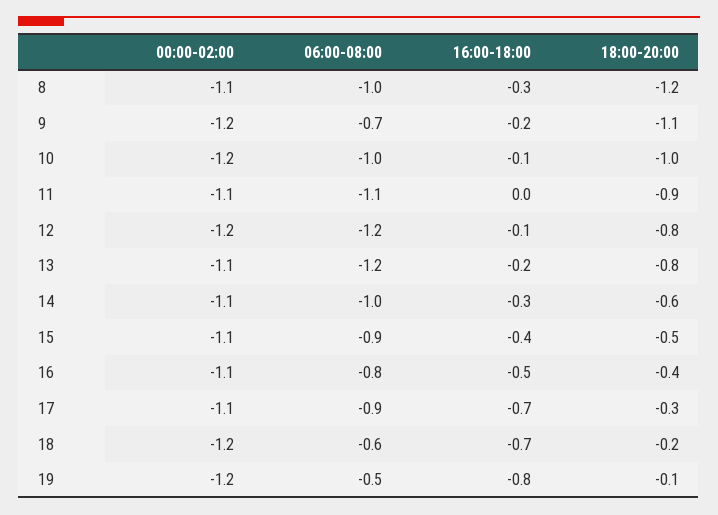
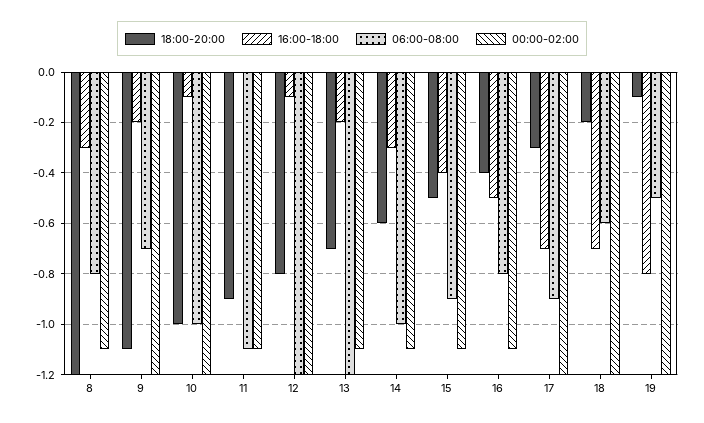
06:00-08:00, 8: -1 -> -0.8
18:00-20:00, 13: -0.8 -> -0.7
00:00-02:00, 17: -1.1 -> -1.2

